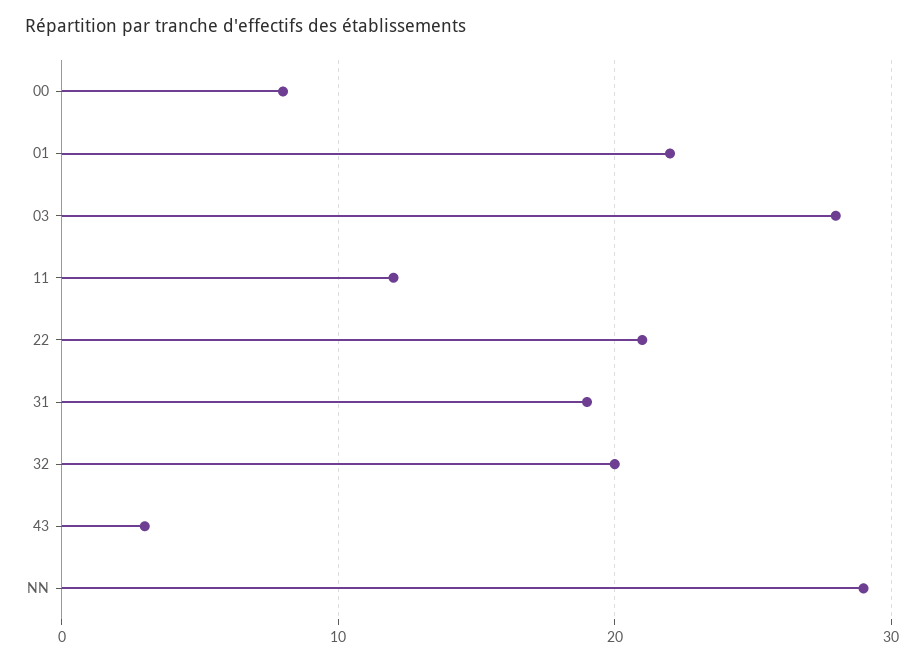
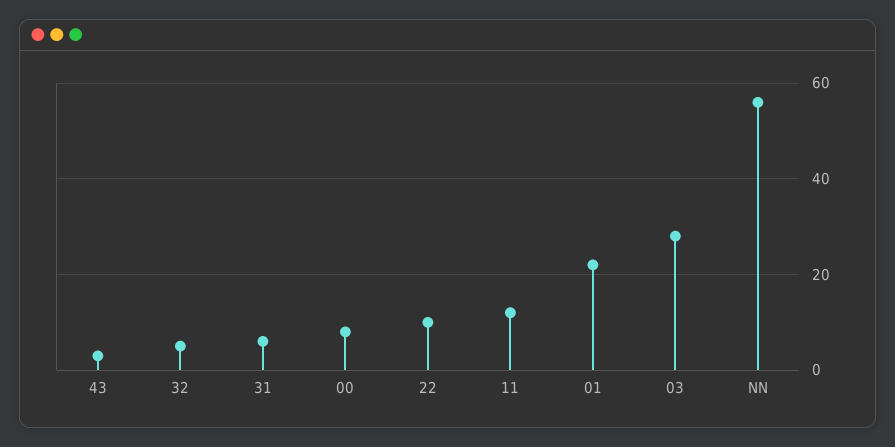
22: 21 -> 10
31: 19 -> 5
32: 20 -> 5
NN: 29 -> 55

